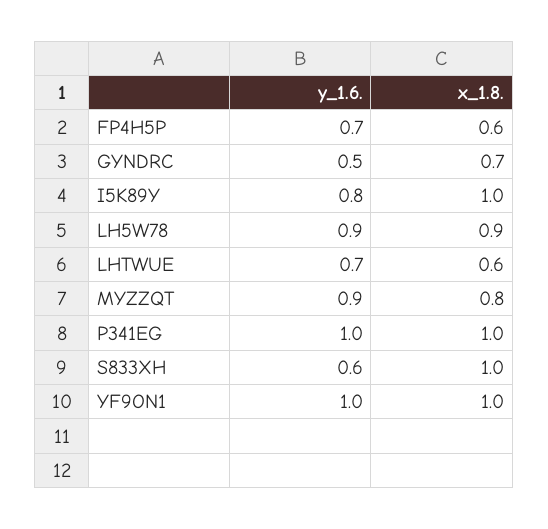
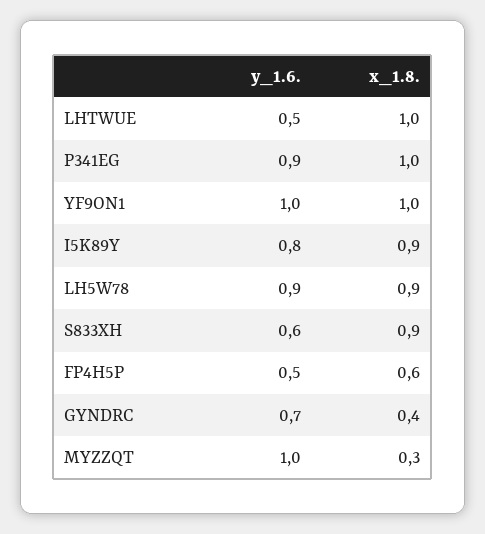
y_1.6., FP4H5P: 0.7 -> 0.5
y_1.6., GYNDRC: 0.5 -> 0.7
x_1.8., GYNDRC: 0.7 -> 0.4
x_1.8., I5K89Y: 1 -> 0.9
y_1.6., LHTWUE: 0.7 -> 0.5
x_1.8., LHTWUE: 0.6 -> 1
y_1.6., MYZZQT: 0.9 -> 1
x_1.8., MYZZQT: 0.8 -> 0.3
y_1.6., P341EG: 1 -> 0.9
x_1.8., S833XH: 1 -> 0.9

